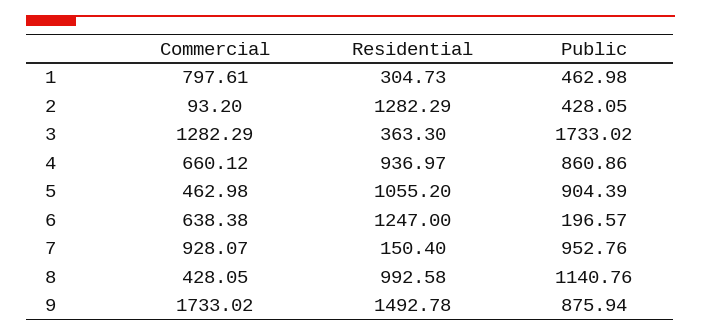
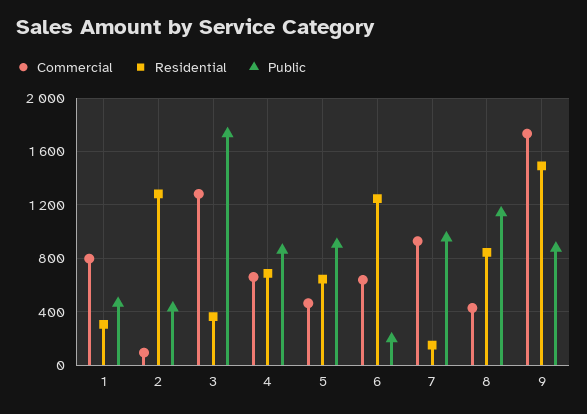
Residential, 4: 936.97 -> 700
Residential, 5: 1055.2 -> 650
Residential, 8: 992.58 -> 850

